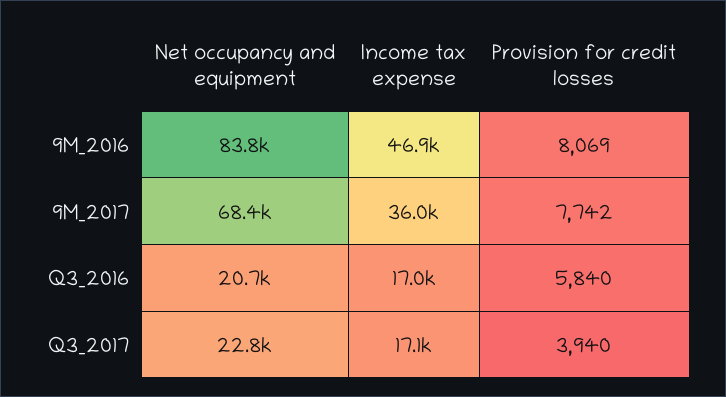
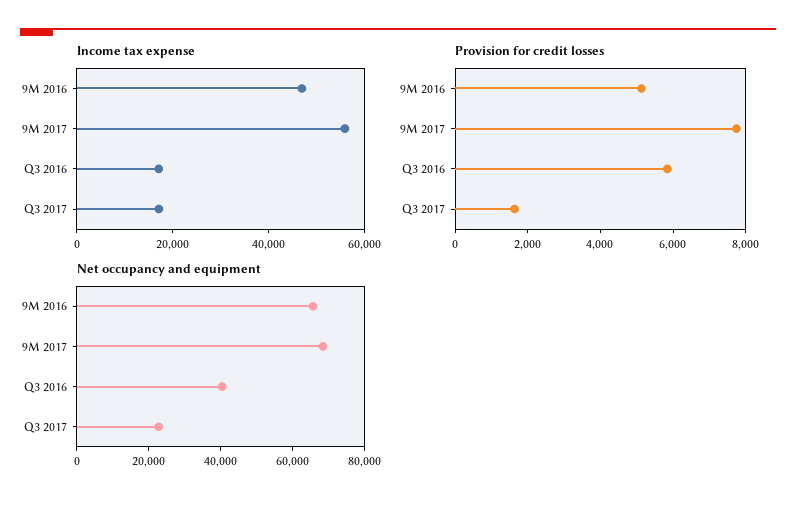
Net occupancy and equipment, 9M_2016: 83800 -> 65000
Provision for credit losses, 9M_2016: 8069 -> 5000
Income tax expense, 9M_2017: 36000 -> 55000
Net occupancy and equipment, Q3_2016: 20700 -> 40000
Provision for credit losses, Q3_2017: 3940 -> 1500

